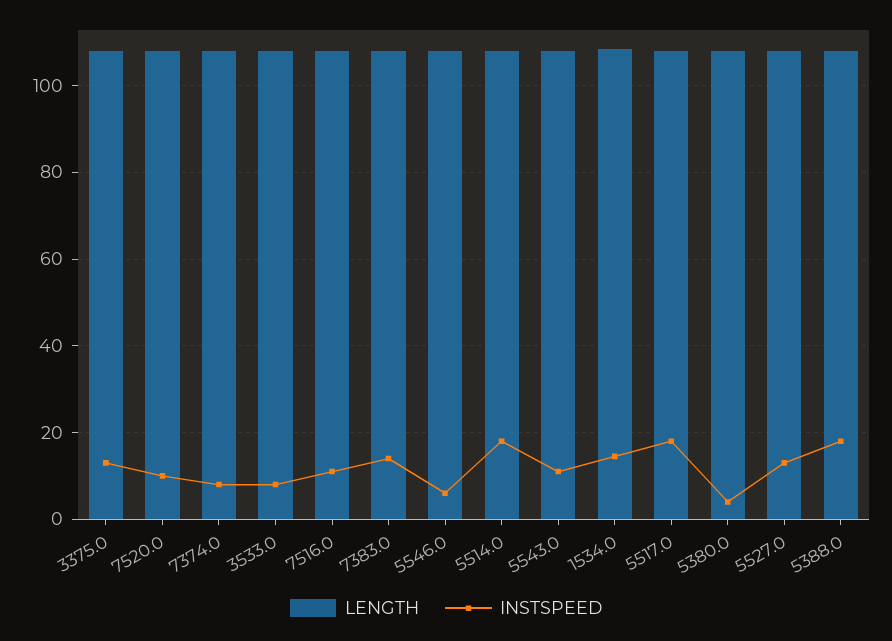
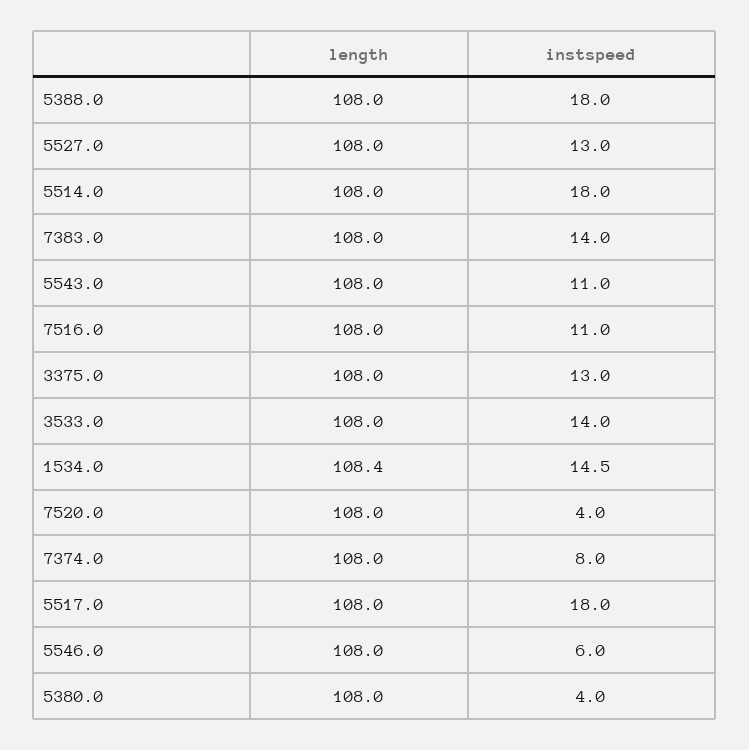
INSTSPEED, 7520.0: 10 -> 4
INSTSPEED, 3533.0: 8 -> 14

